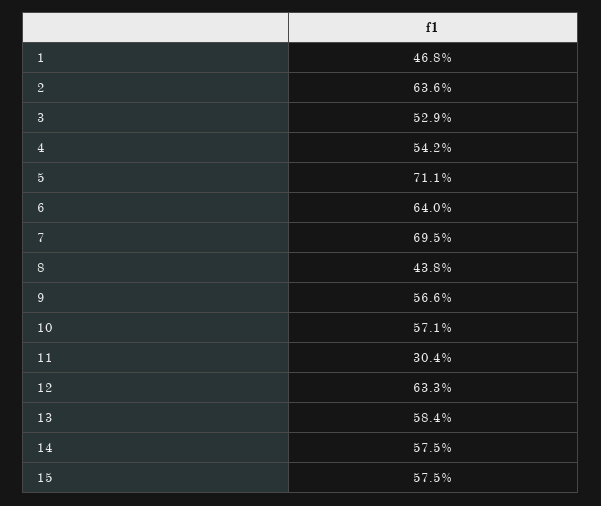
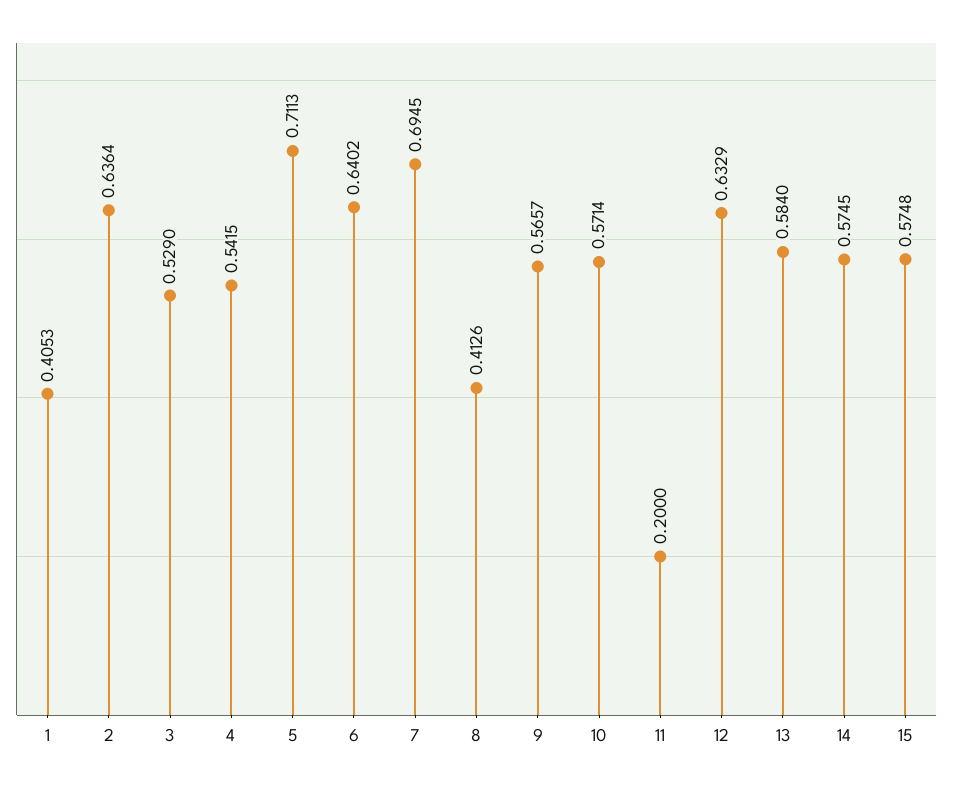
1: 0.468 -> 0.4053
8: 0.438 -> 0.4126
11: 0.304 -> 0.2

